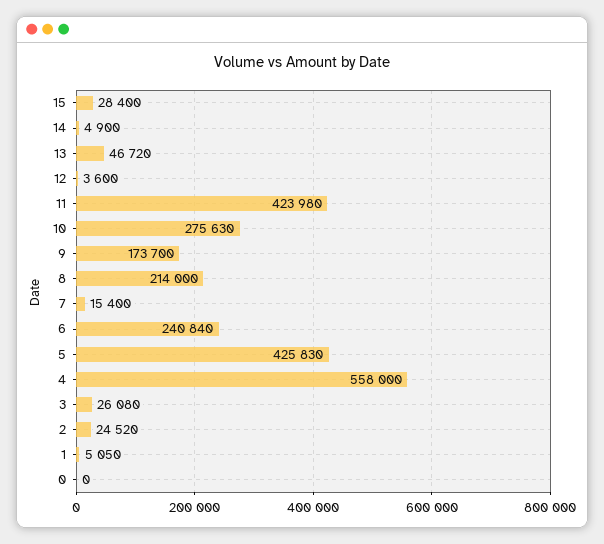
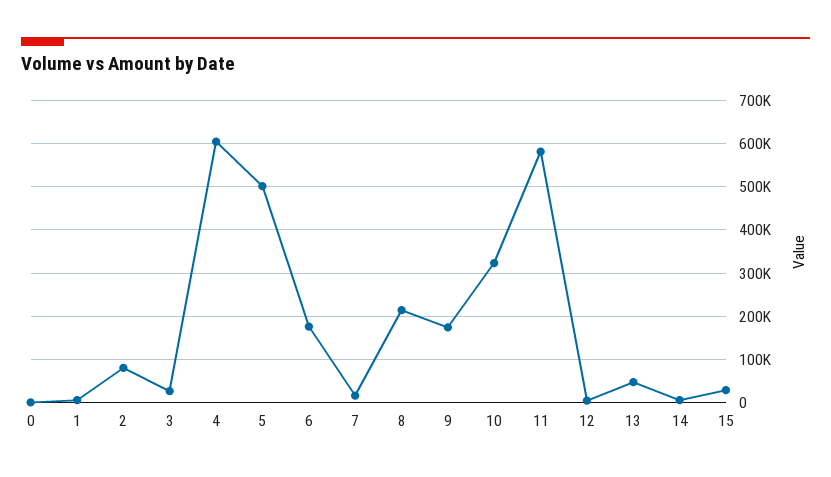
11: 423980 -> 580000
10: 275630 -> 320000
6: 240840 -> 180000
5: 425830 -> 500000
4: 558000 -> 600000
2: 24520 -> 80000

